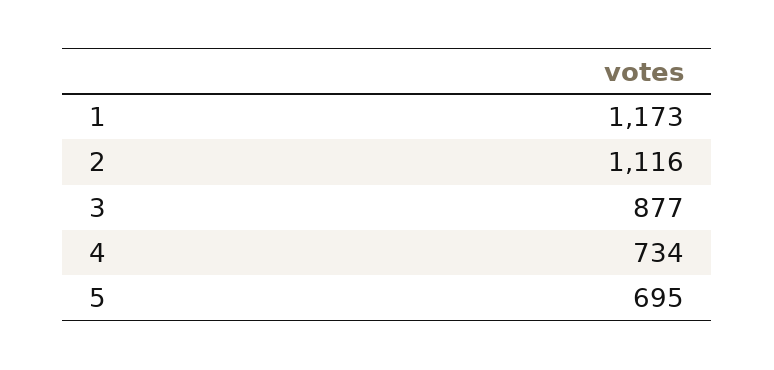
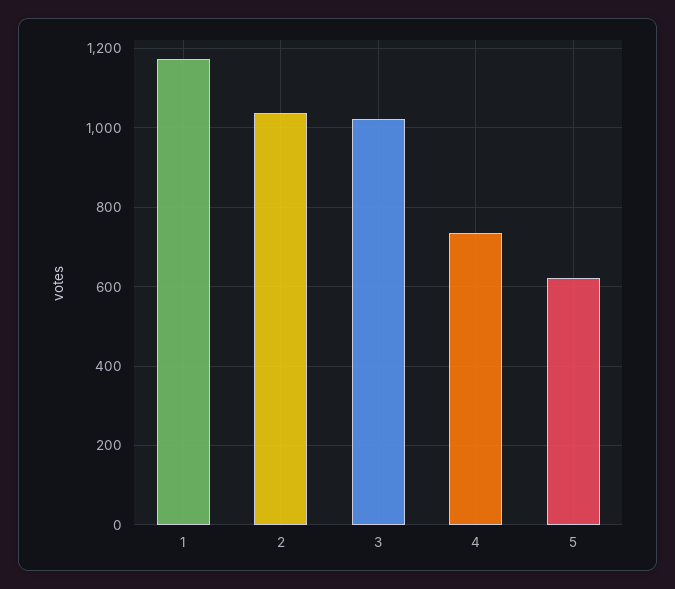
2: 1116 -> 1040
3: 877 -> 1020
5: 695 -> 620

